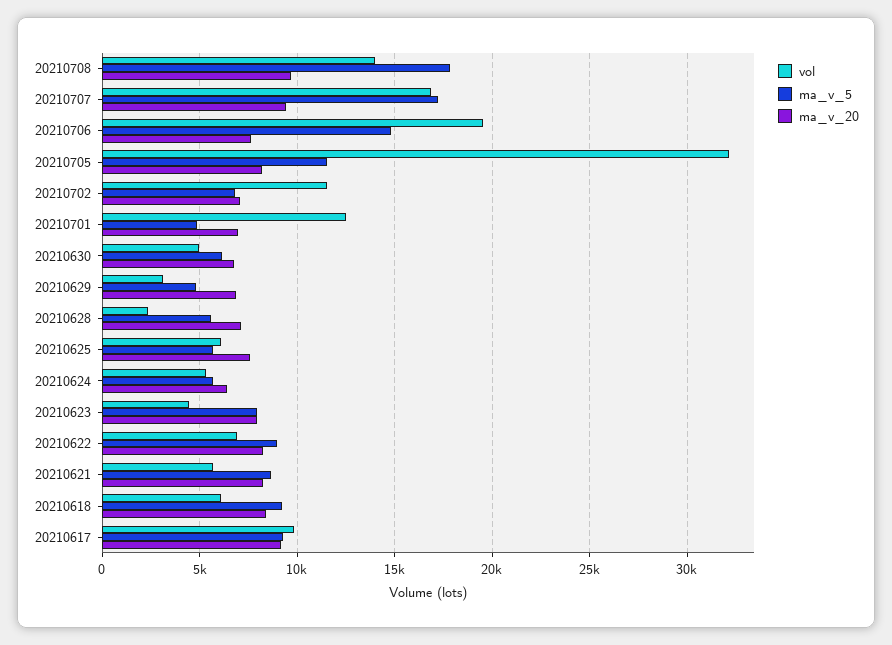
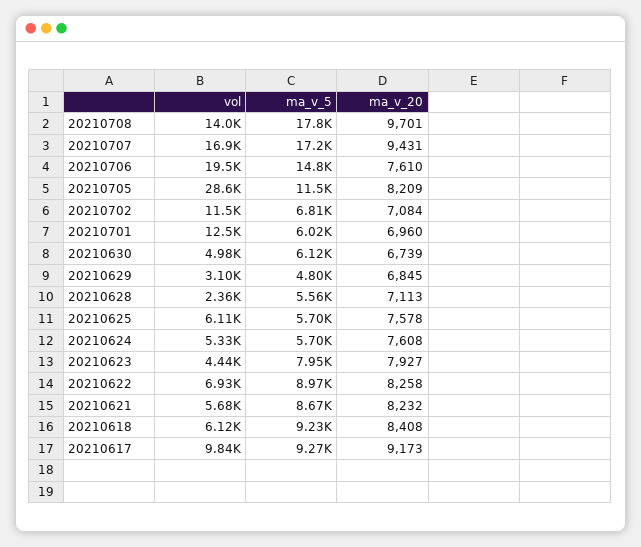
vol, 20210705: 32000 -> 28600
ma_v_5, 20210701: 5000 -> 6020
ma_v_20, 20210624: 6500 -> 7608

